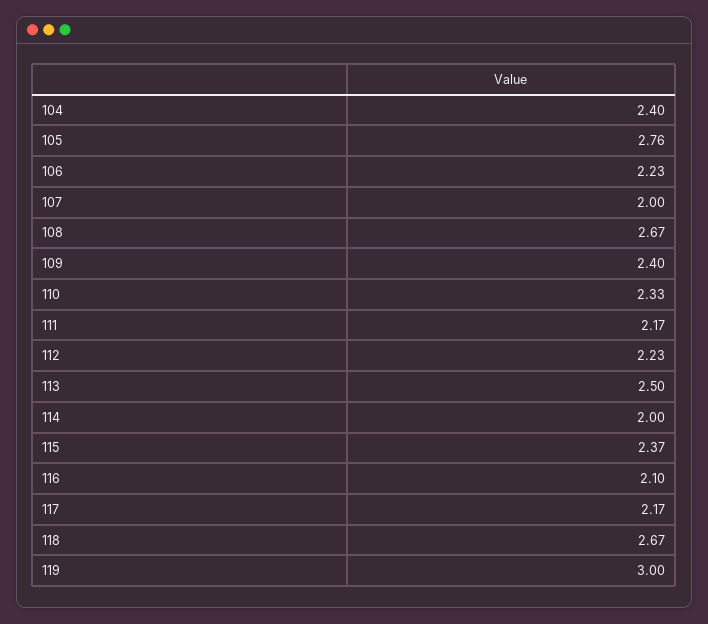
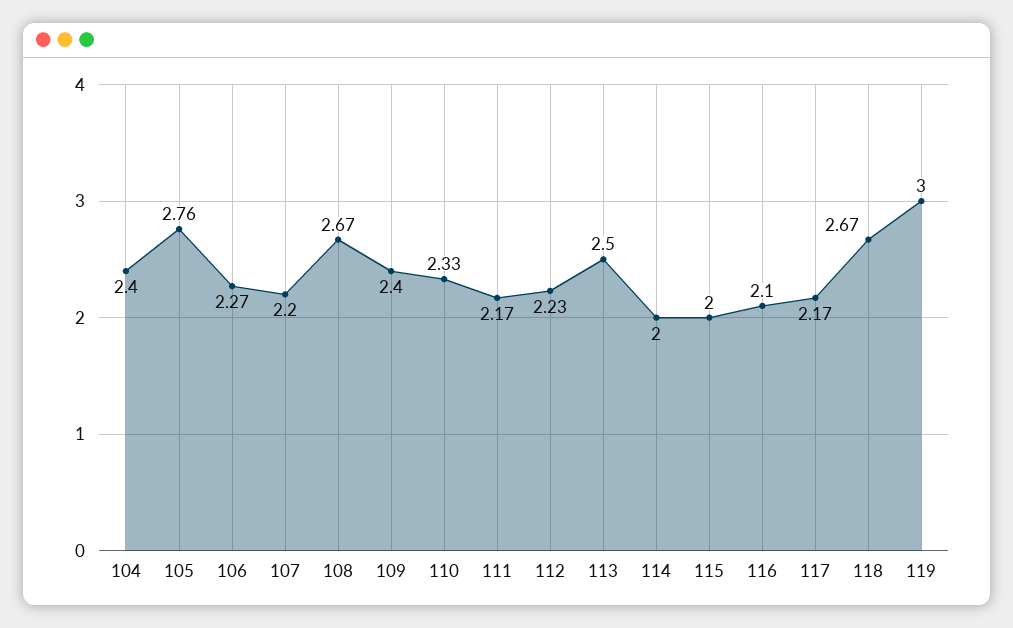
106: 2.23 -> 2.27
107: 2 -> 2.2
115: 2.37 -> 2

